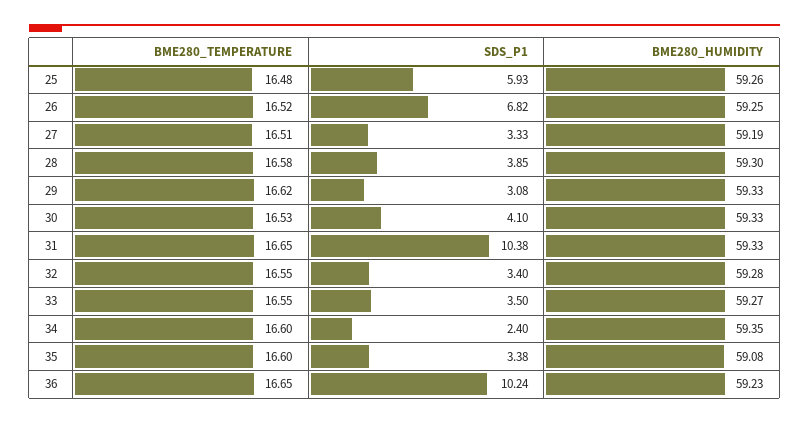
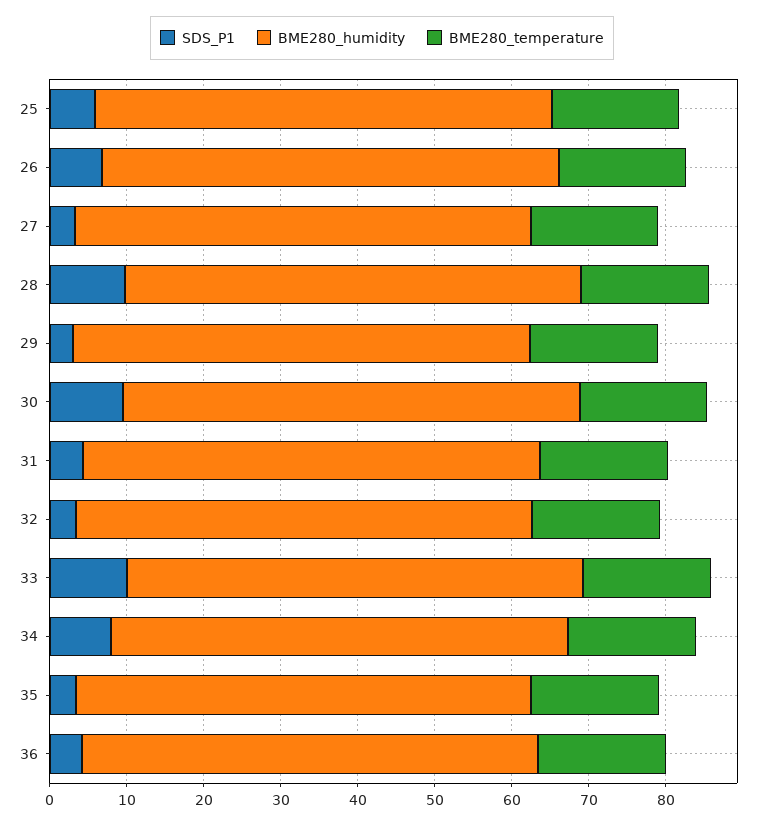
SDS_P1, 28: 3.85 -> 10
SDS_P1, 30: 4.1 -> 10
SDS_P1, 31: 10.38 -> 4
SDS_P1, 33: 3.5 -> 10
SDS_P1, 34: 2.4 -> 8
SDS_P1, 36: 10.24 -> 4

